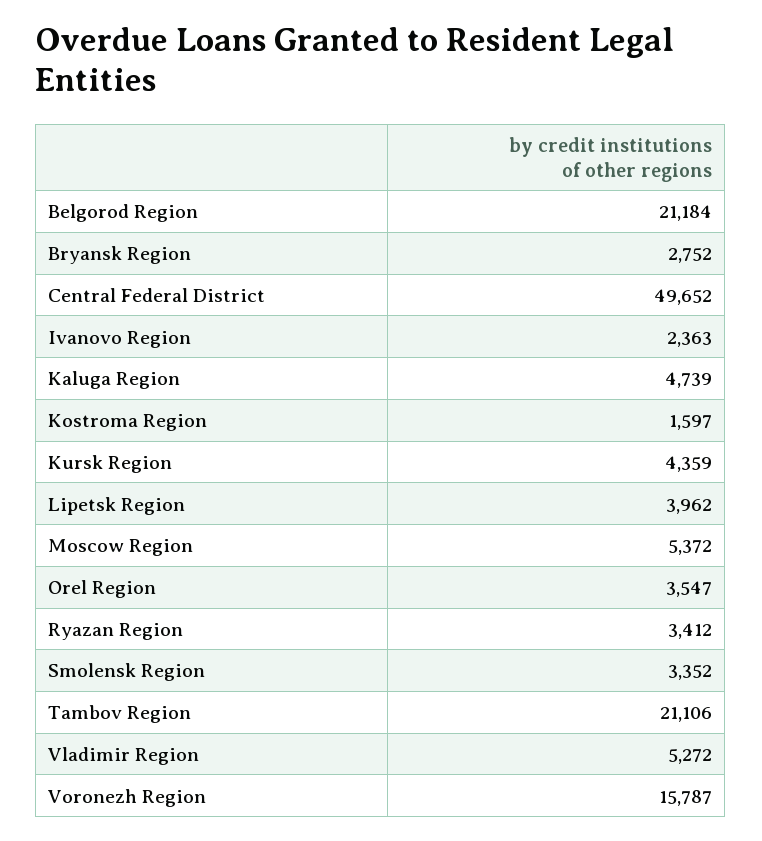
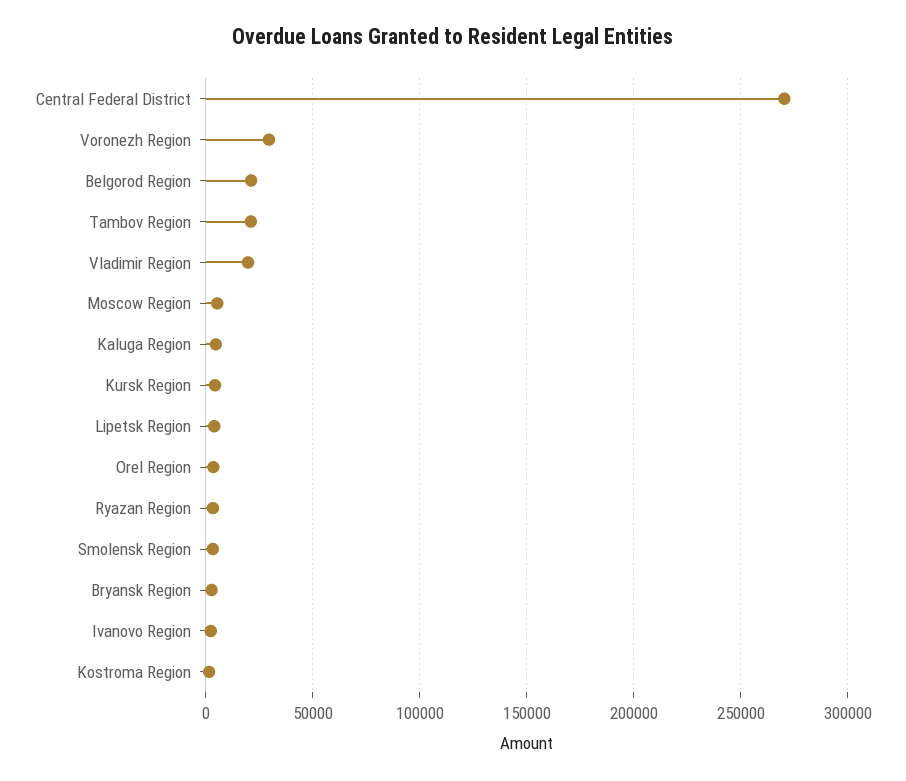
Central Federal District: 49652 -> 270000
Vladimir Region: 5272 -> 20000
Voronezh Region: 15787 -> 30000

